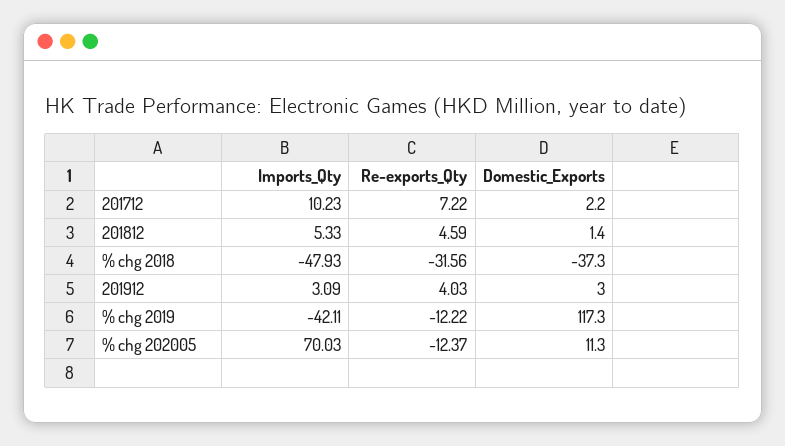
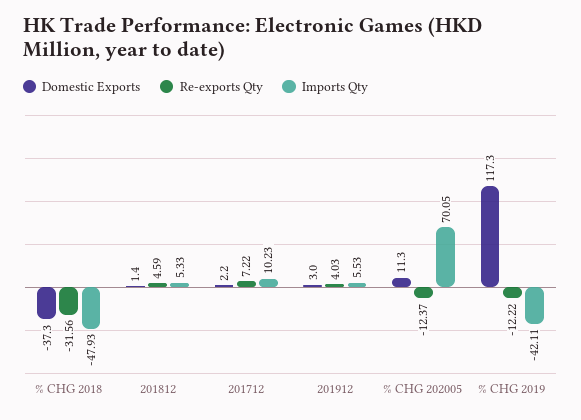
Imports_Qty, 201912: 3.09 -> 5.53
Imports_Qty, % chg 202005: 70.03 -> 70.05

